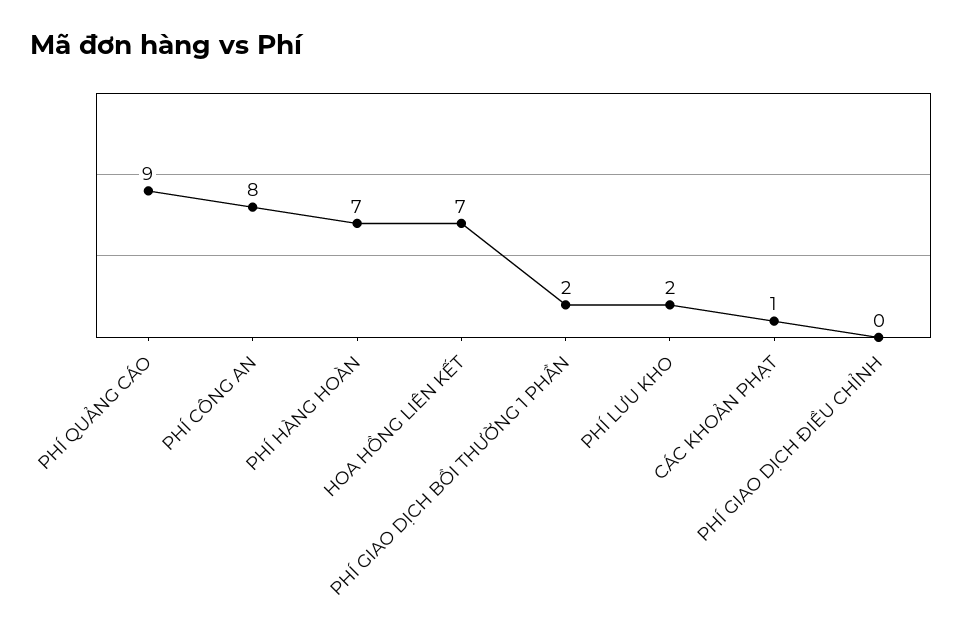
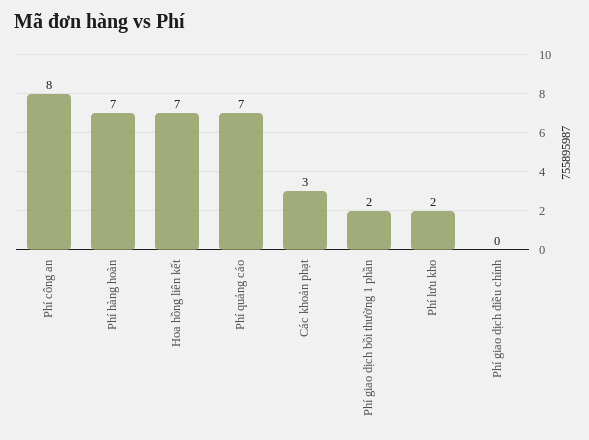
PHÍ QUẢNG CÁO: 9 -> 7
CÁC KHOẢN PHẠT: 1 -> 3

